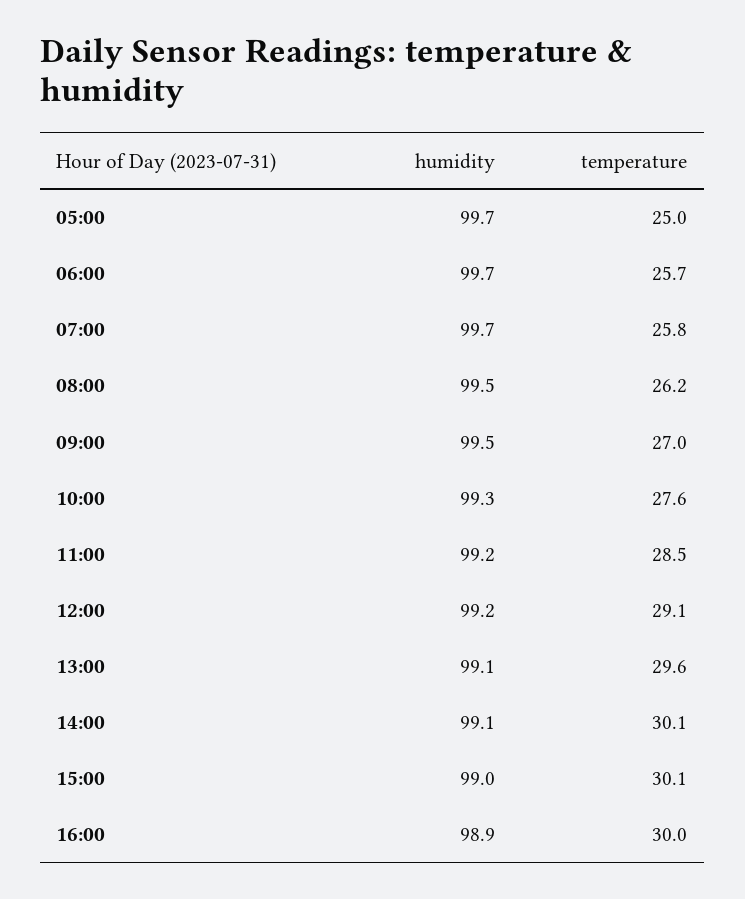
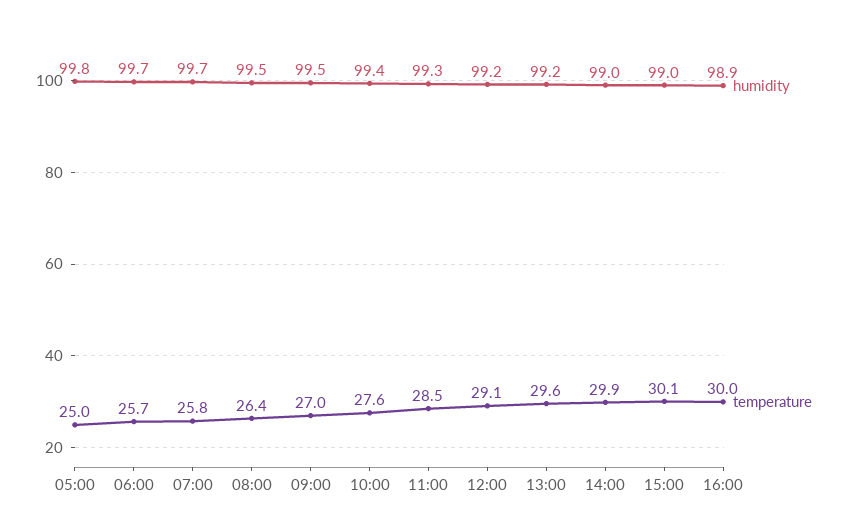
humidity, 05:00: 99.7 -> 99.8
temperature, 08:00: 26.2 -> 26.4
humidity, 10:00: 99.3 -> 99.4
humidity, 11:00: 99.2 -> 99.3
humidity, 13:00: 99.1 -> 99.2
humidity, 14:00: 99.1 -> 99
temperature, 14:00: 30.1 -> 29.9

